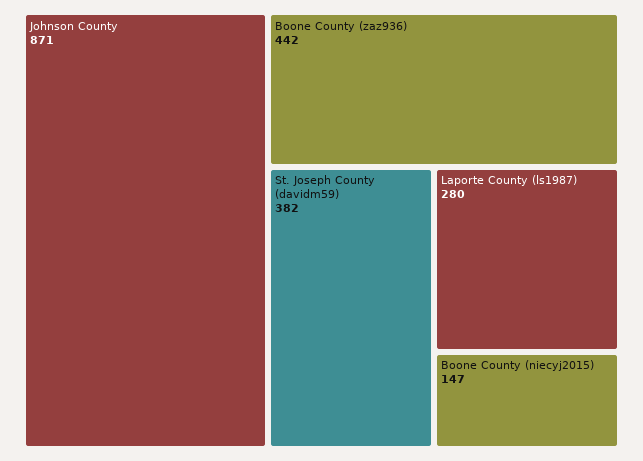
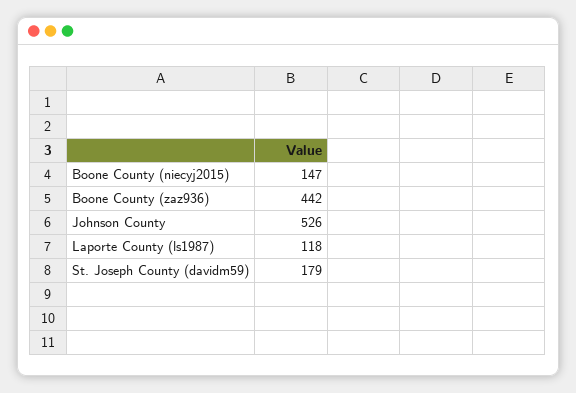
Johnson County: 871 -> 526
St. Joseph County (davidm59): 382 -> 179
Laporte County (ls1987): 280 -> 118

